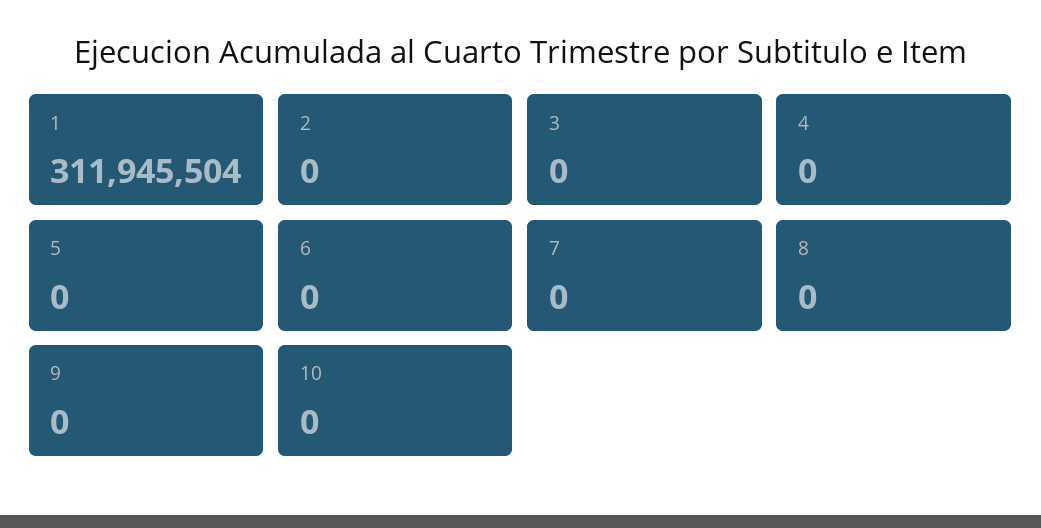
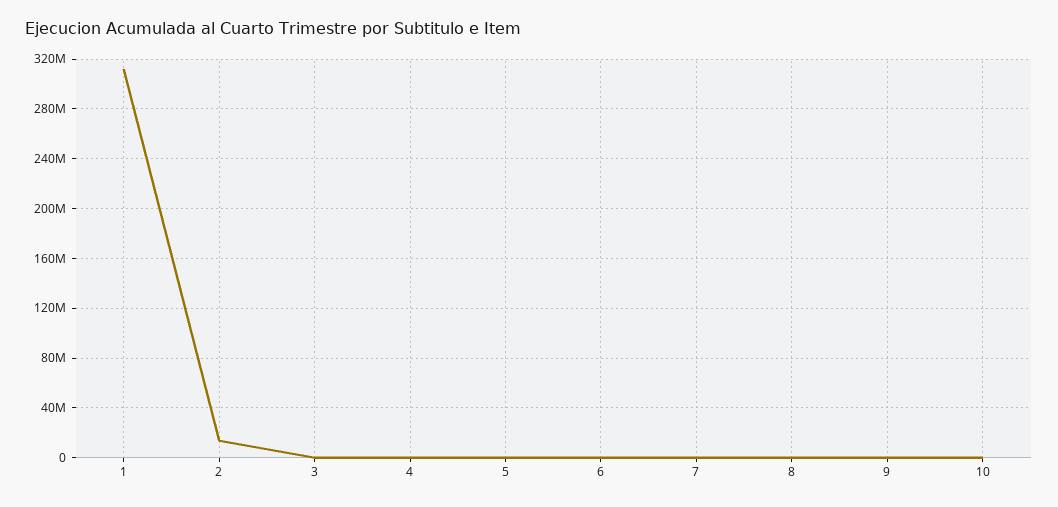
2: 0 -> 15000000

